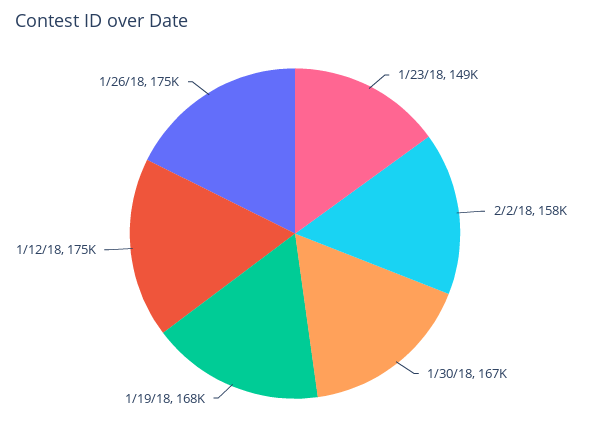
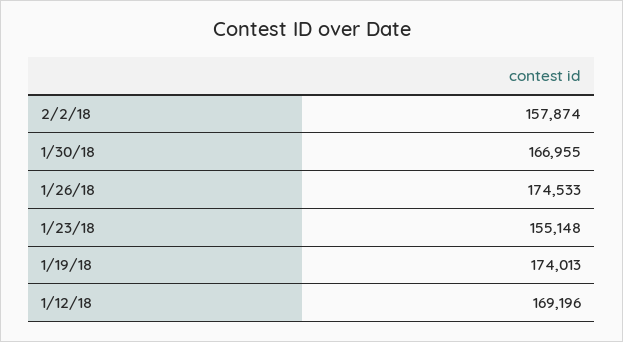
1/23/18: 149000 -> 155148
1/19/18: 168000 -> 174013
1/12/18: 175000 -> 169196

